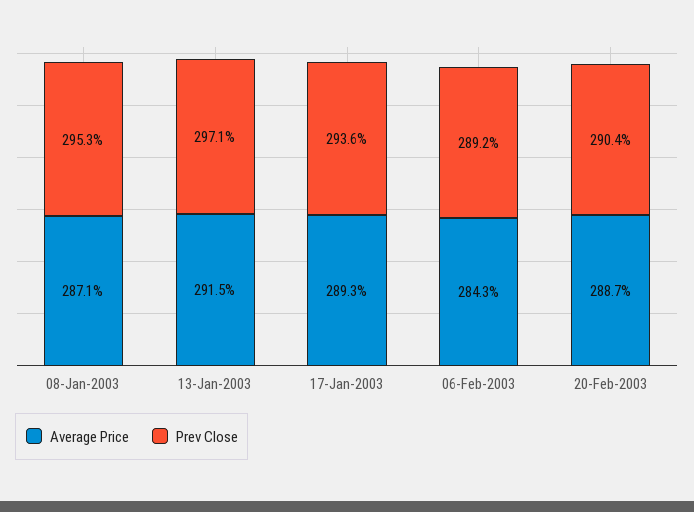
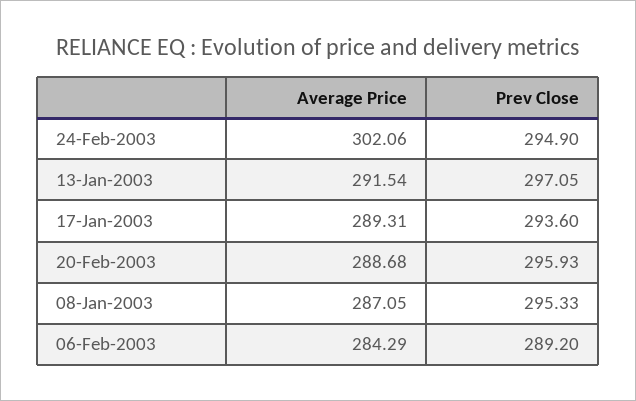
Prev Close, 20-Feb-2003: 290.4 -> 295.93
Average Price, 24-Feb-2003: none -> 302.06
Prev Close, 24-Feb-2003: none -> 294.9

